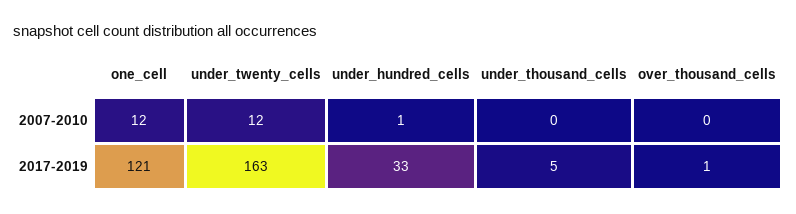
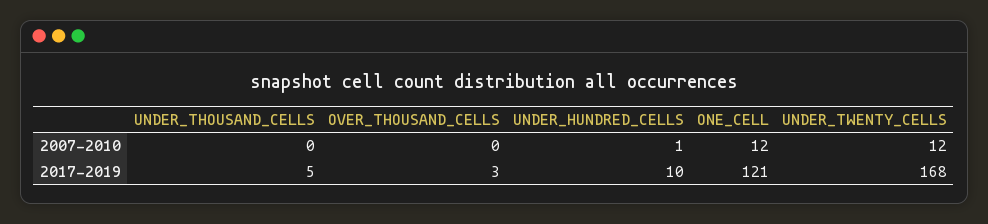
under_twenty_cells, 2017-2019: 163 -> 168
under_hundred_cells, 2017-2019: 33 -> 10
over_thousand_cells, 2017-2019: 1 -> 3

